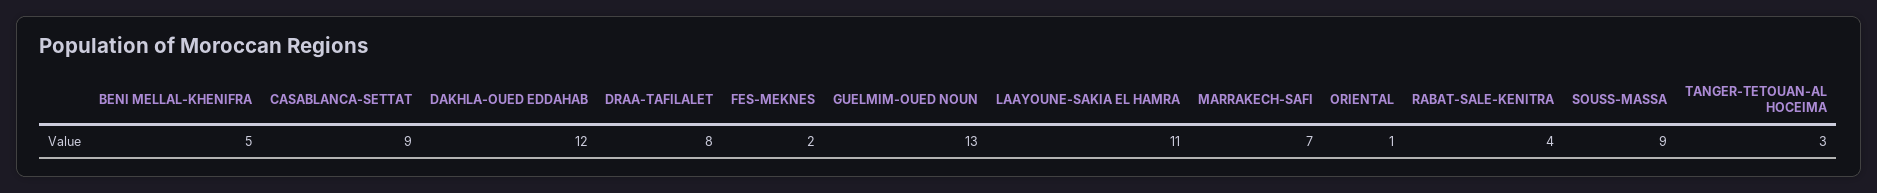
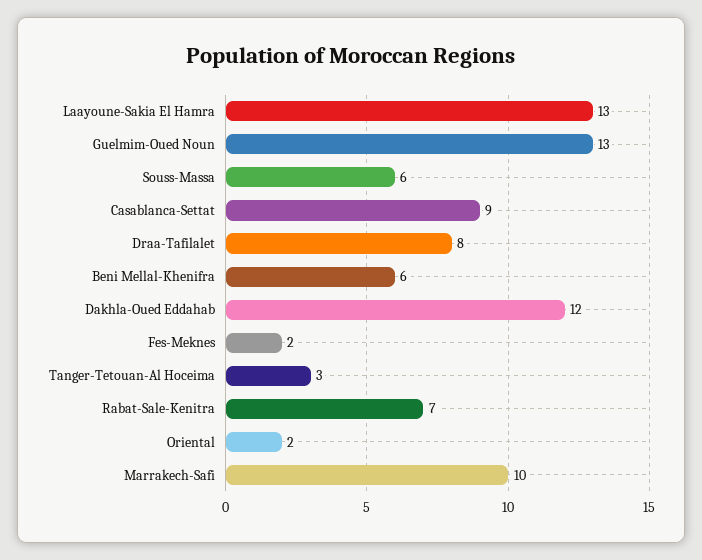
BENI MELLAL-KHENIFRA: 5 -> 6
LAAYOUNE-SAKIA EL HAMRA: 11 -> 13
MARRAKECH-SAFI: 7 -> 10
ORIENTAL: 1 -> 2
RABAT-SALE-KENITRA: 4 -> 7
SOUSS-MASSA: 9 -> 6

